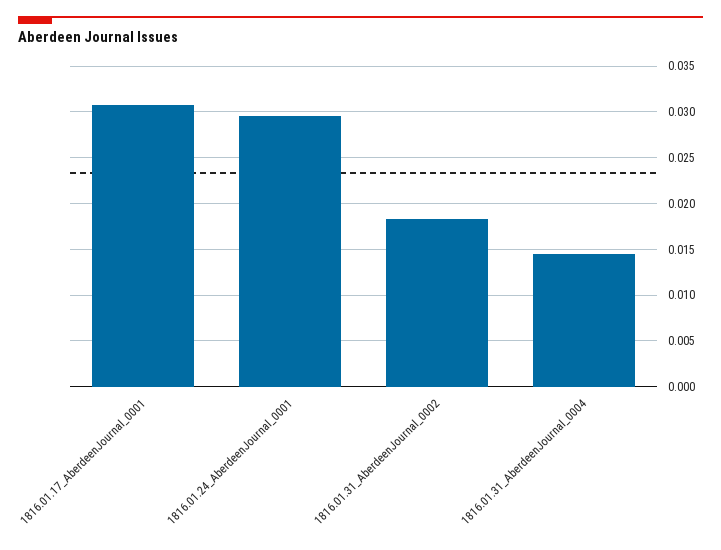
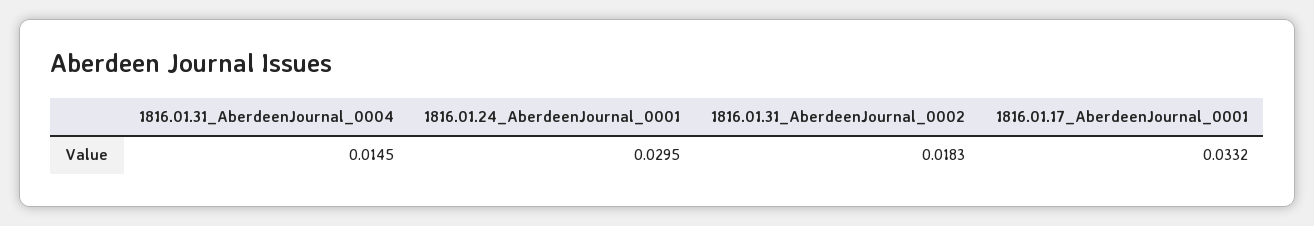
1816.01.17_AberdeenJournal_0001: 0.031 -> 0.0332

